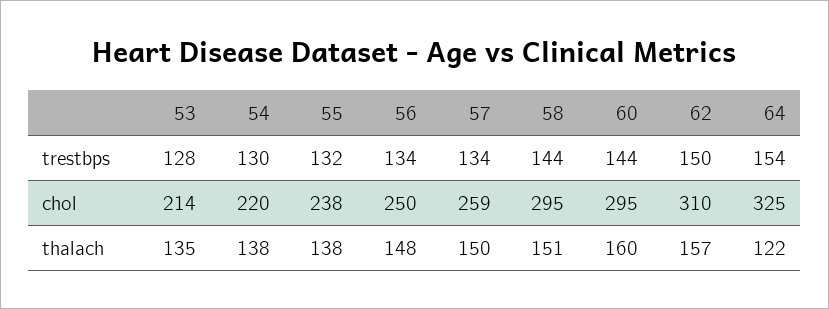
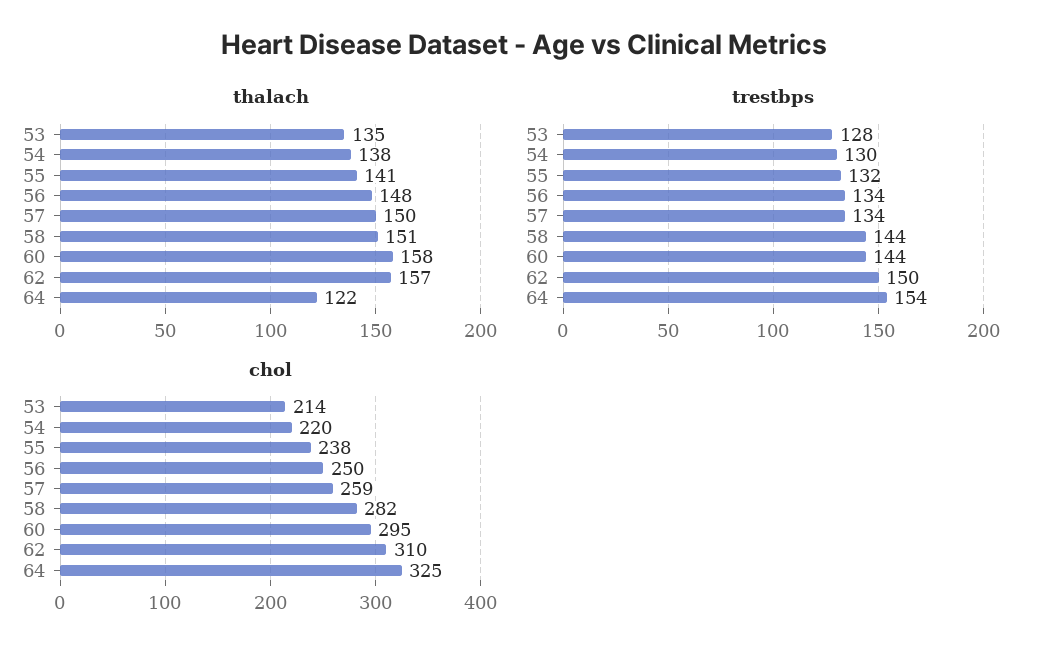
chol, 58: 295 -> 282
thalach, 55: 138 -> 141
thalach, 60: 160 -> 158

